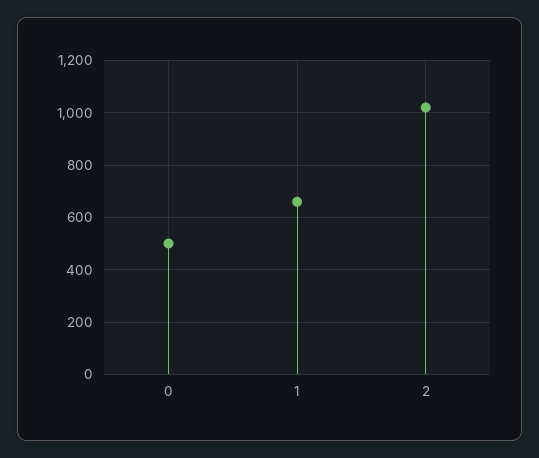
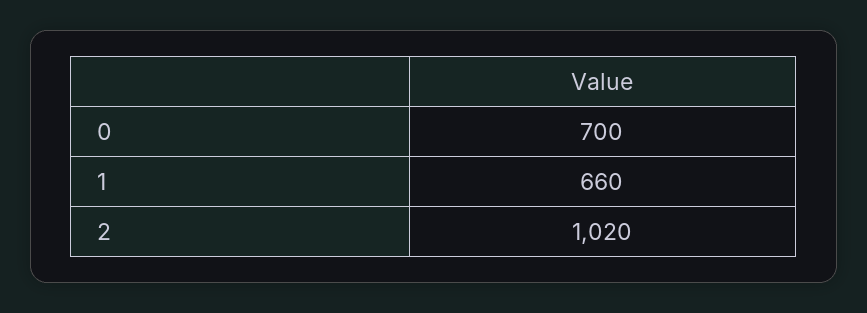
0: 500 -> 700

